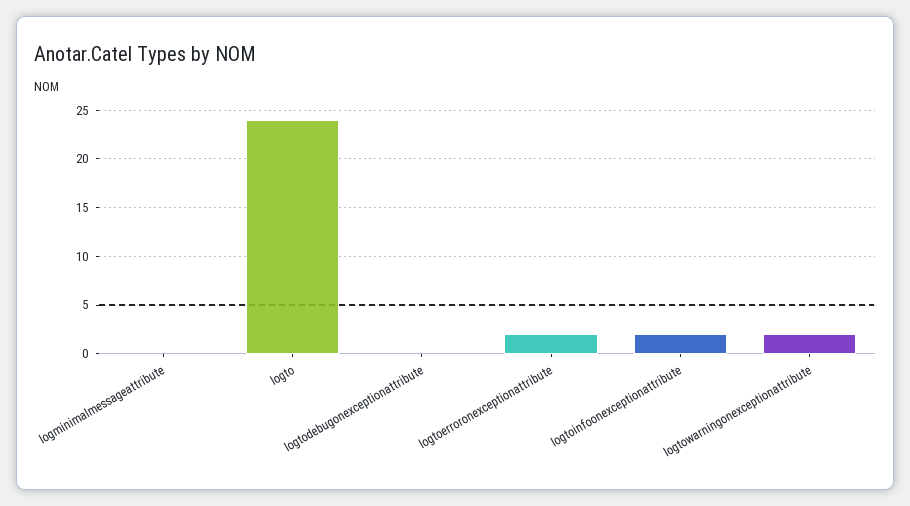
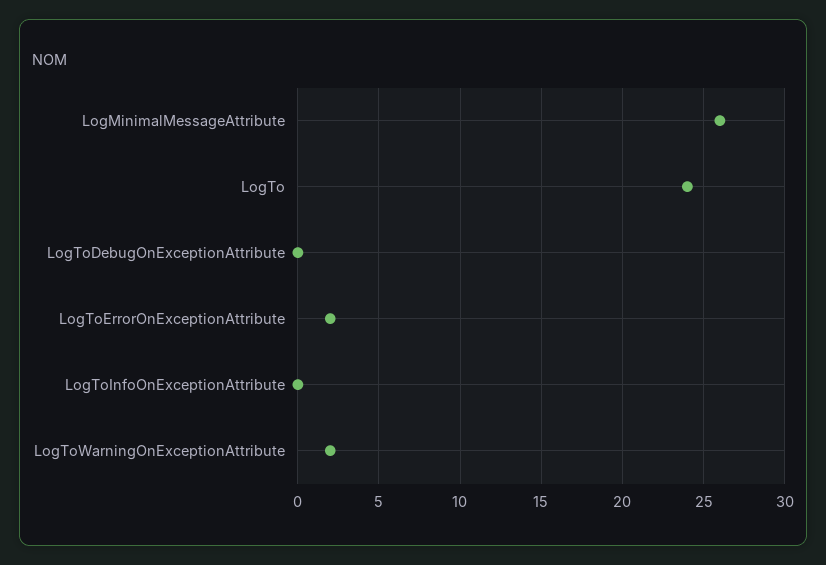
logminimalmessageattribute: 0 -> 26
logtoinfoonexceptionattribute: 2 -> 0

